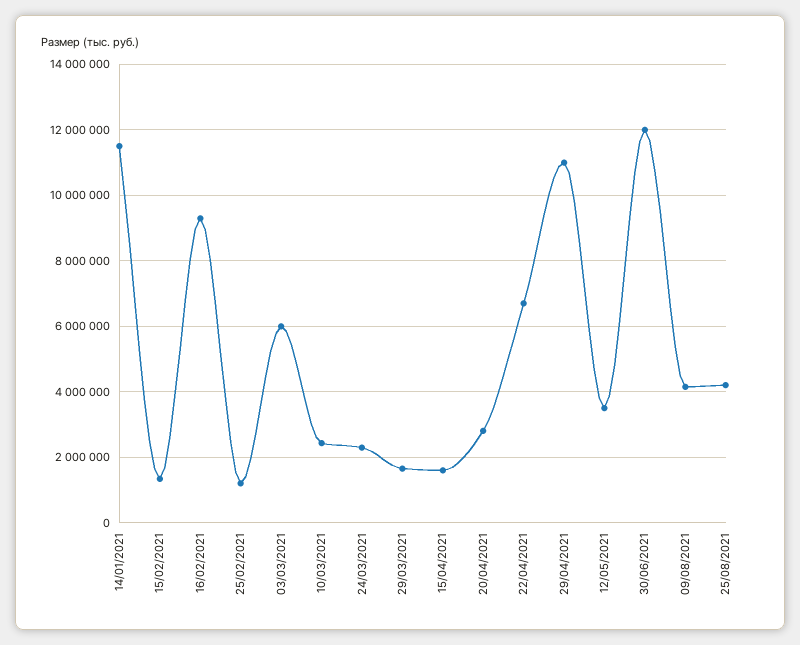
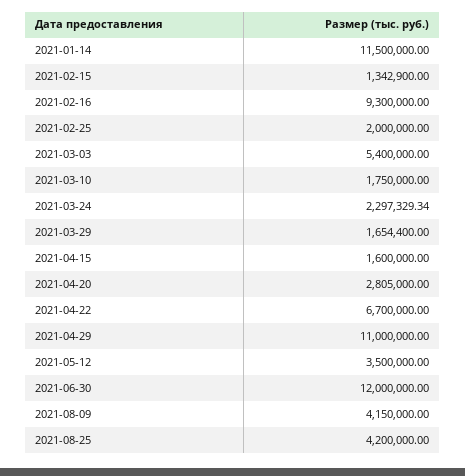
25/02/2021: 1200000 -> 2000000
03/03/2021: 6000000 -> 5400000
10/03/2021: 2400000 -> 1750000

